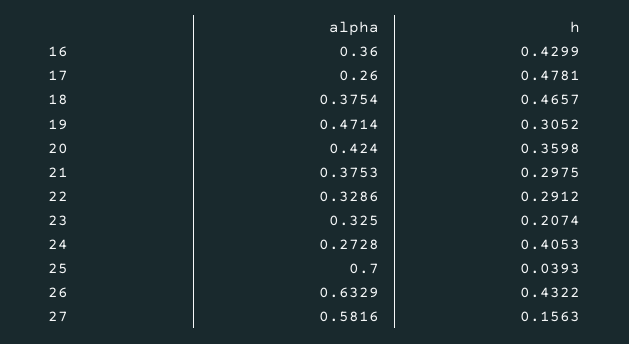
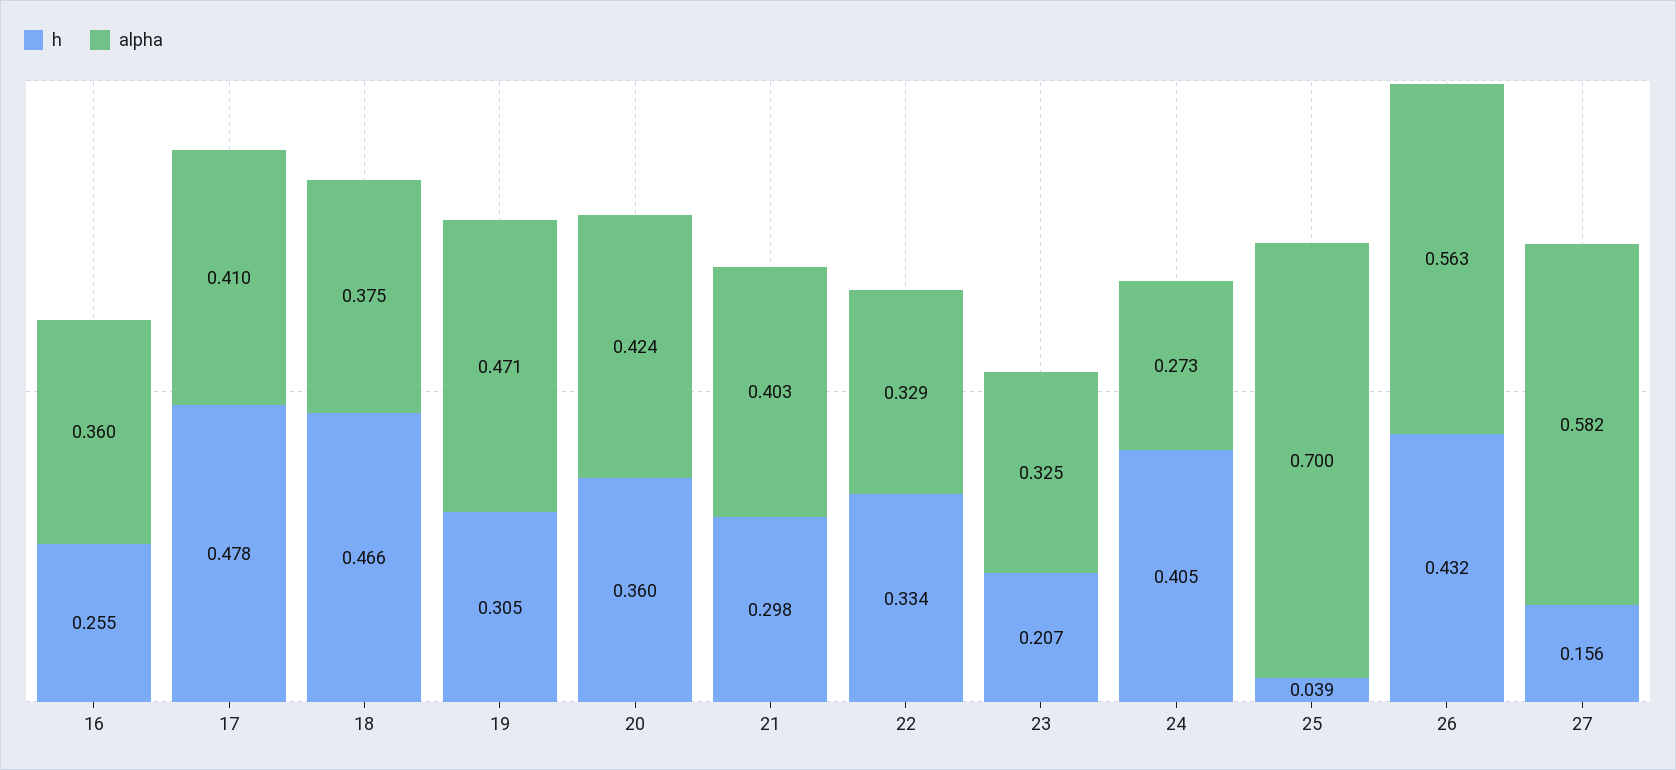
h, 16: 0.4299 -> 0.255
alpha, 17: 0.26 -> 0.41
alpha, 21: 0.3753 -> 0.403
h, 22: 0.2912 -> 0.334
alpha, 26: 0.6329 -> 0.563

